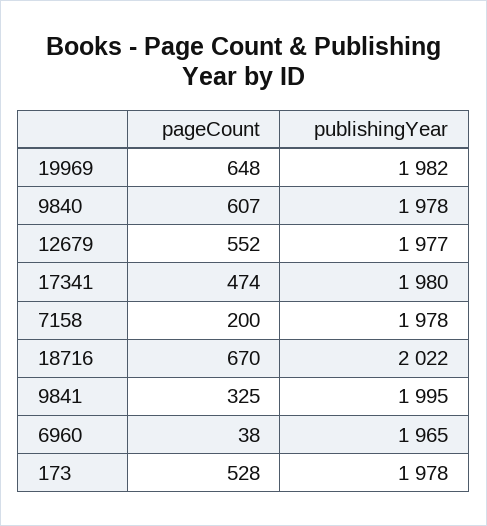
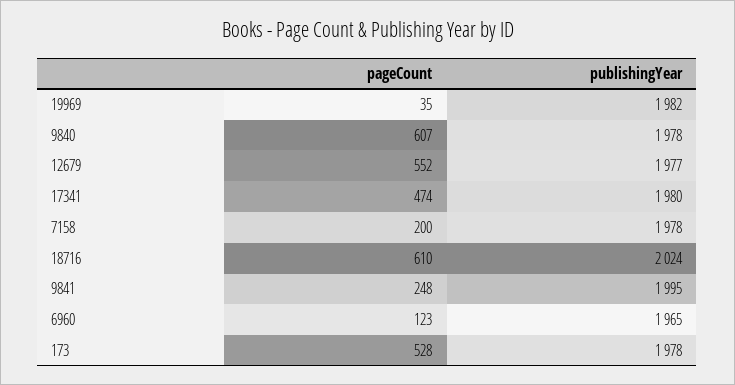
pageCount, 19969: 648 -> 35
pageCount, 18716: 670 -> 610
publishingYear, 18716: 2022 -> 2024
pageCount, 9841: 325 -> 248
pageCount, 6960: 38 -> 123

